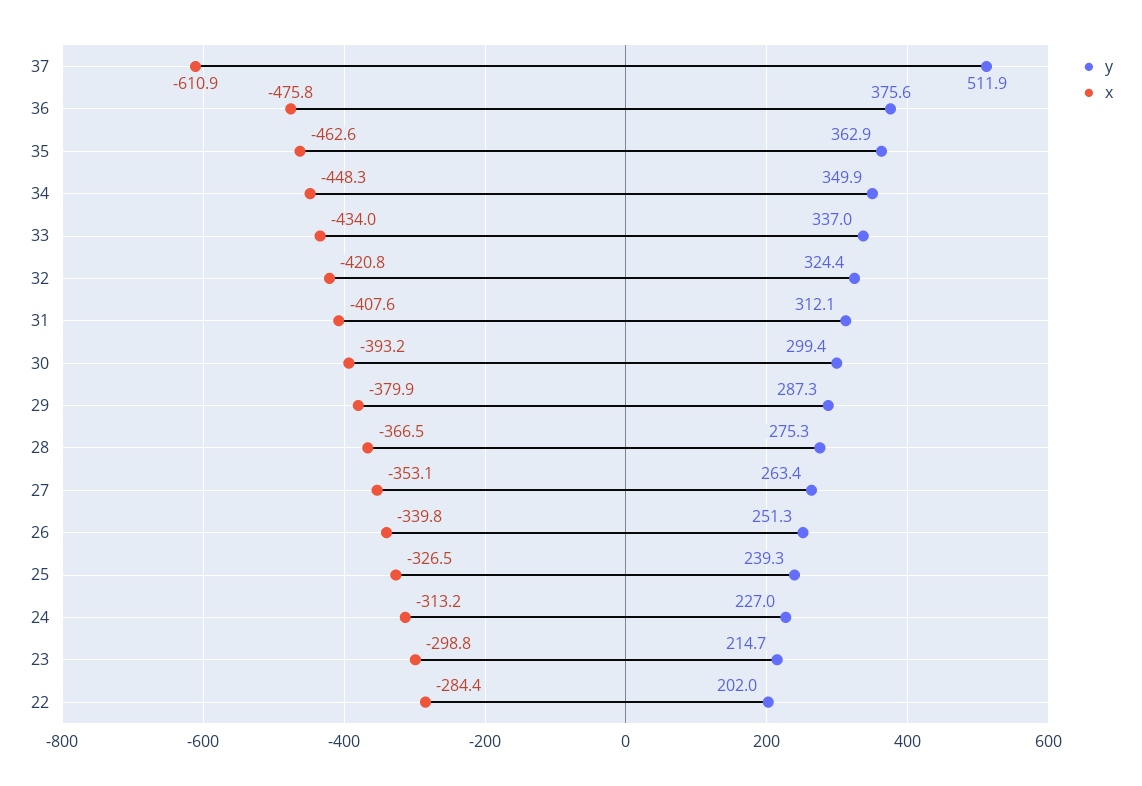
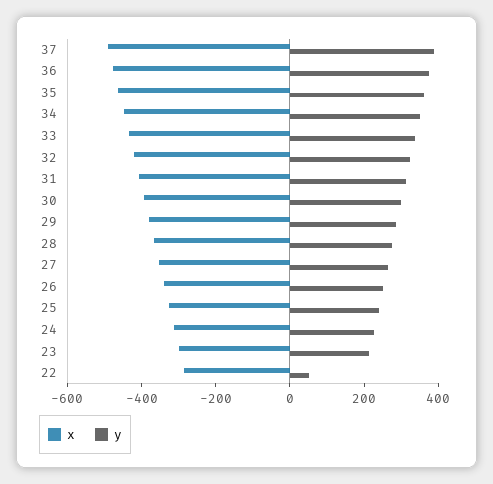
y, 37: 511.9 -> 400
x, 37: -610.9 -> -500
y, 22: 202 -> 50

